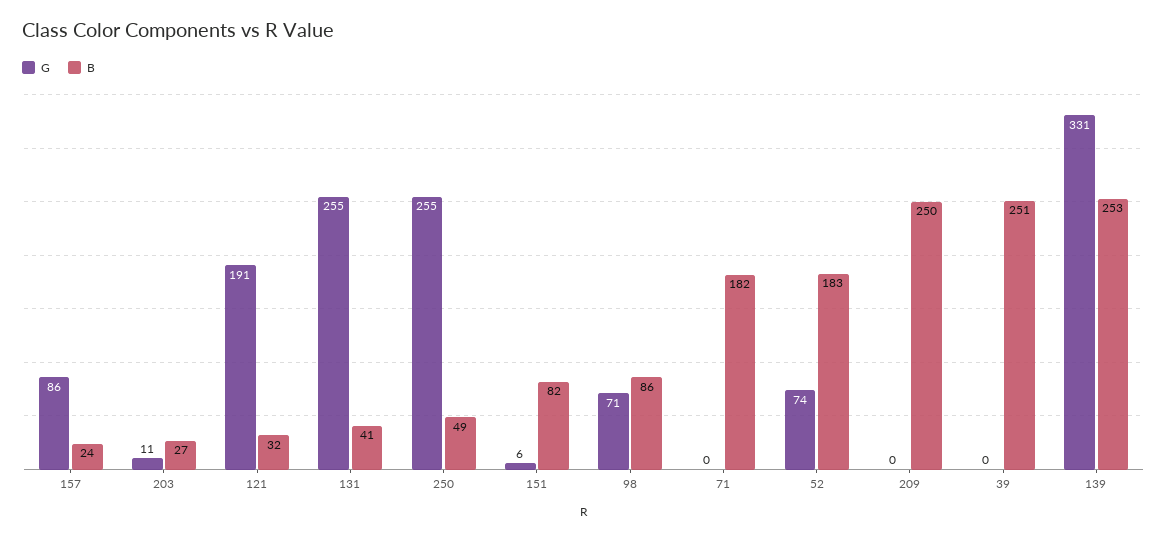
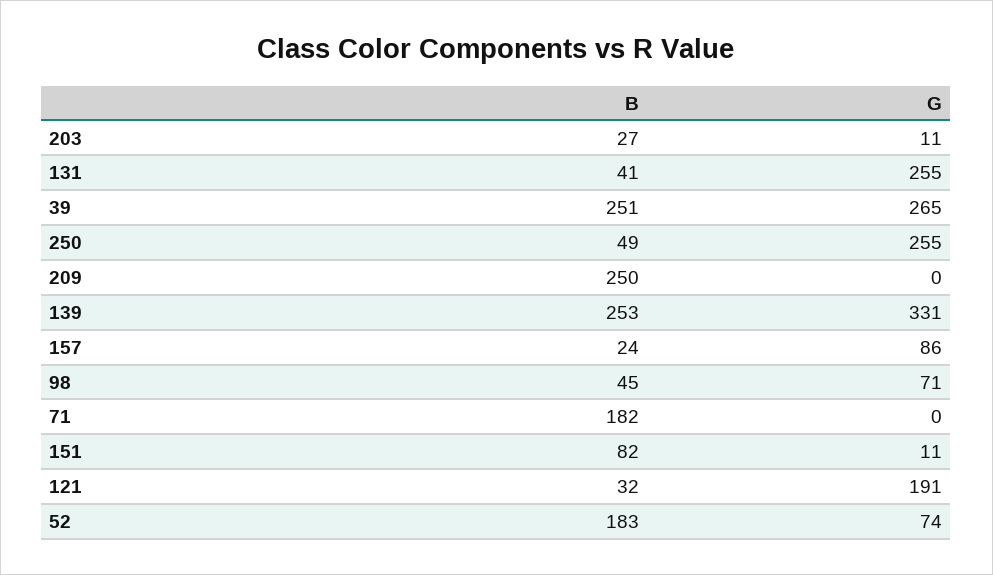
G, 151: 6 -> 11
B, 98: 86 -> 45
G, 39: 0 -> 265

